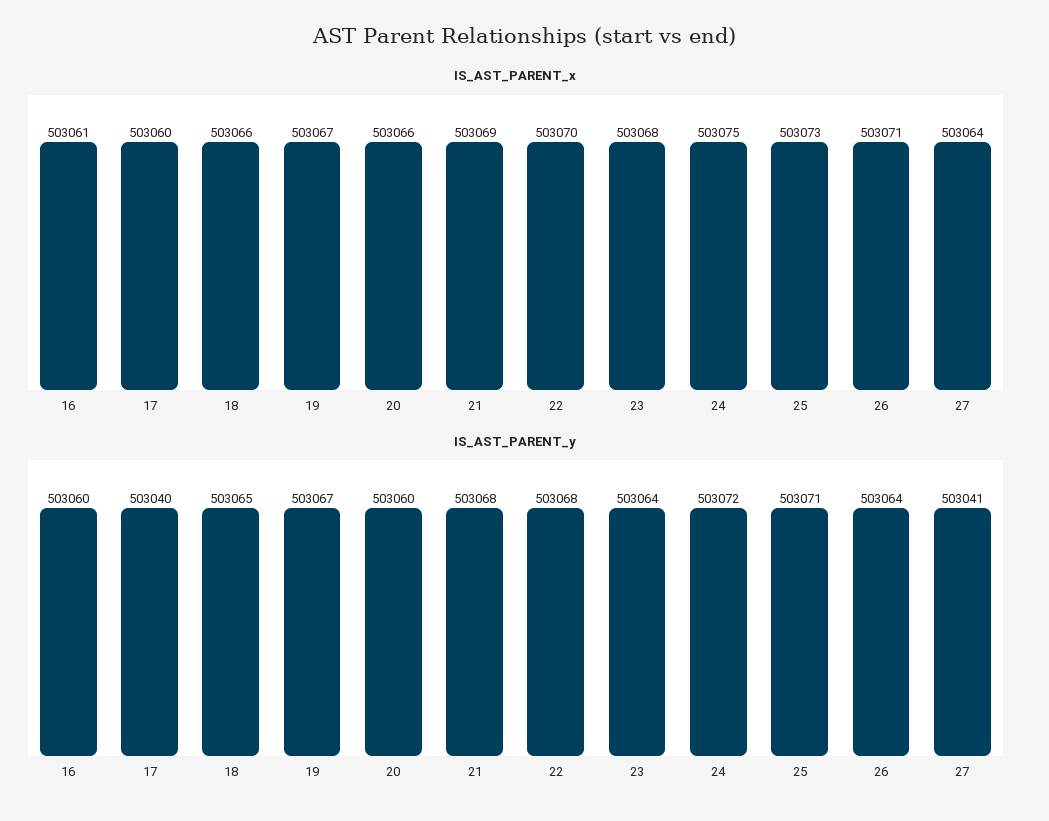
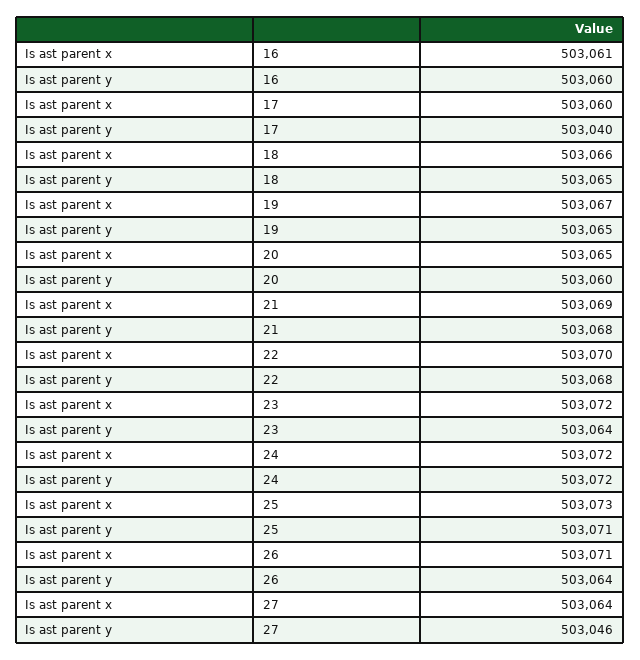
IS_AST_PARENT_x, 20: 503066 -> 503065
IS_AST_PARENT_x, 23: 503068 -> 503072
IS_AST_PARENT_x, 24: 503075 -> 503072
IS_AST_PARENT_y, 19: 503067 -> 503065
IS_AST_PARENT_y, 27: 503041 -> 503046

